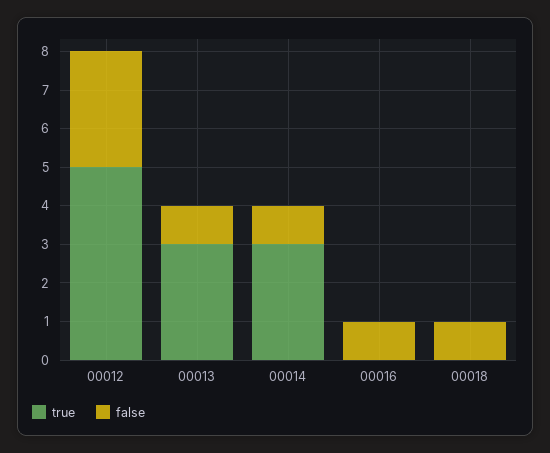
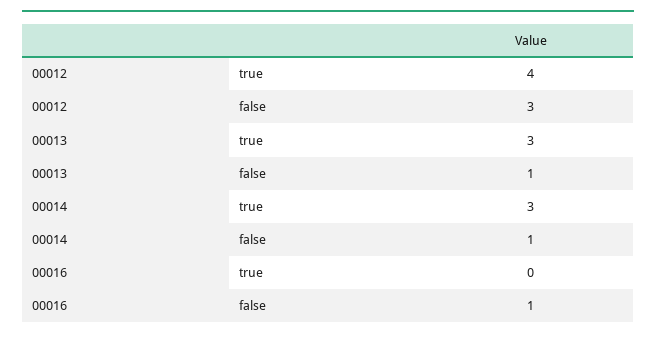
true, 00012: 5 -> 4
true, 00018: 0 -> none
false, 00018: 1 -> none

